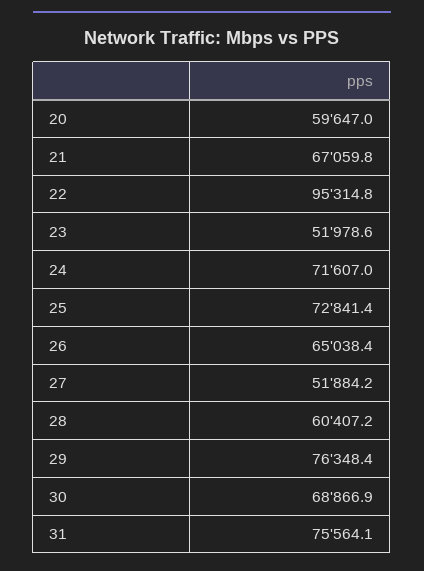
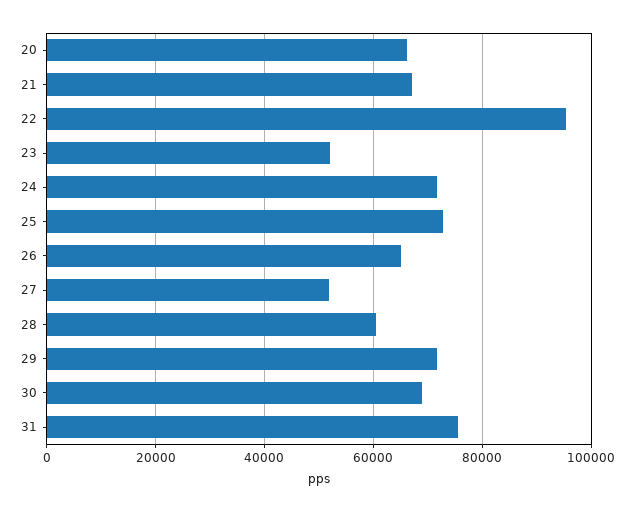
20: 59647 -> 66000
29: 76348.4 -> 72000

